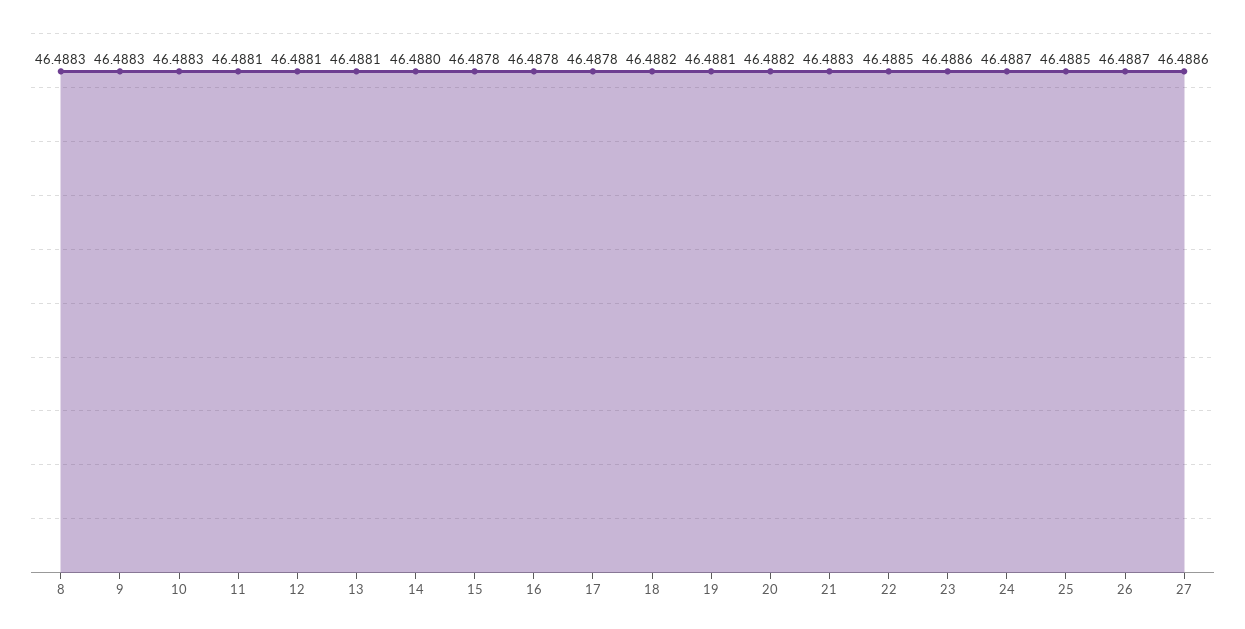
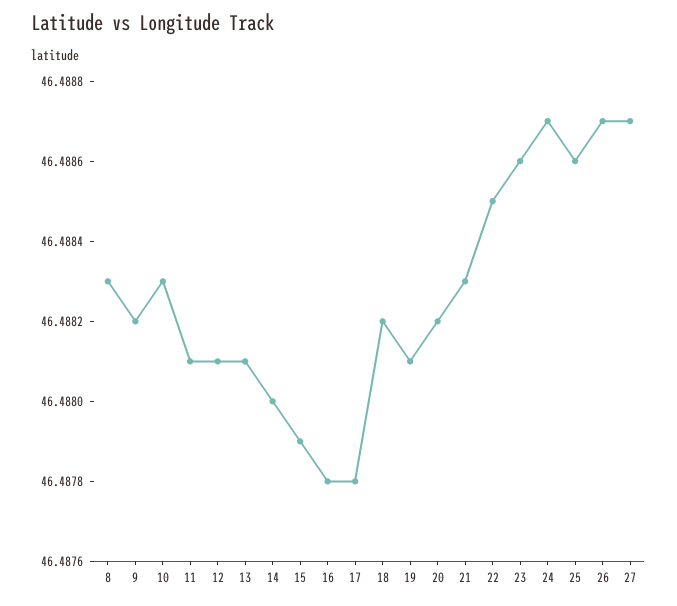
9: 46.4883 -> 46.4882
15: 46.4878 -> 46.4879
25: 46.4885 -> 46.4886
27: 46.4886 -> 46.4887

